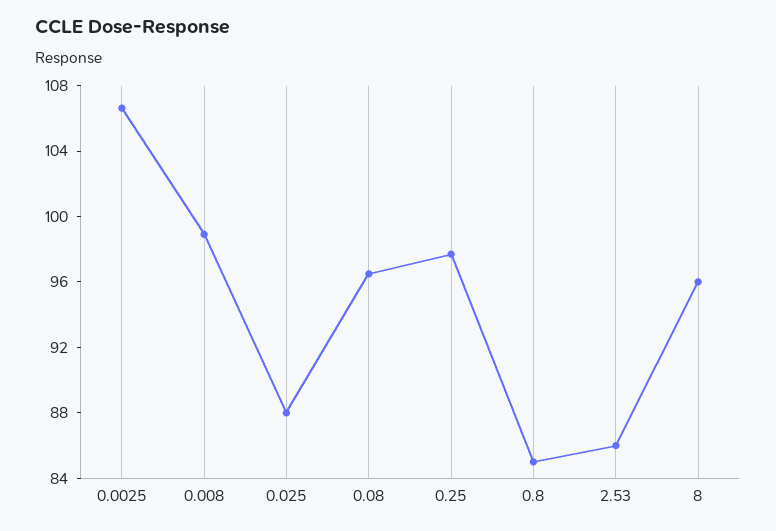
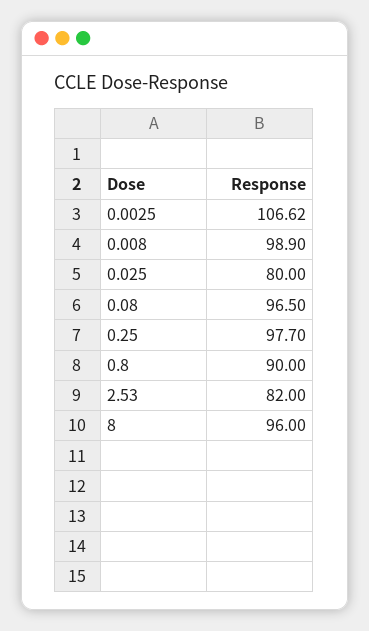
0.025: 88 -> 80
0.8: 85 -> 90
2.53: 86 -> 82

